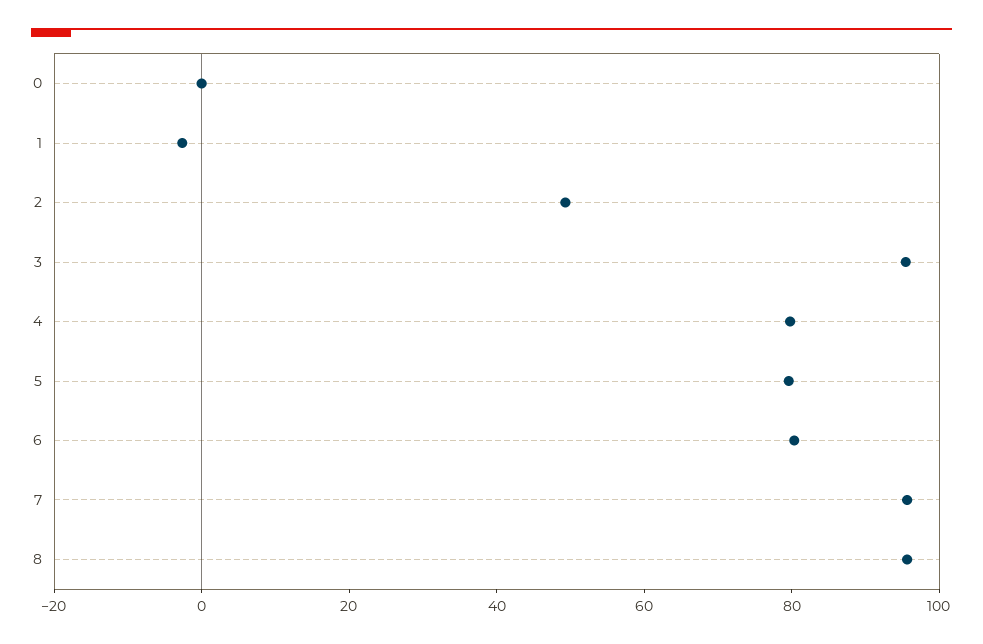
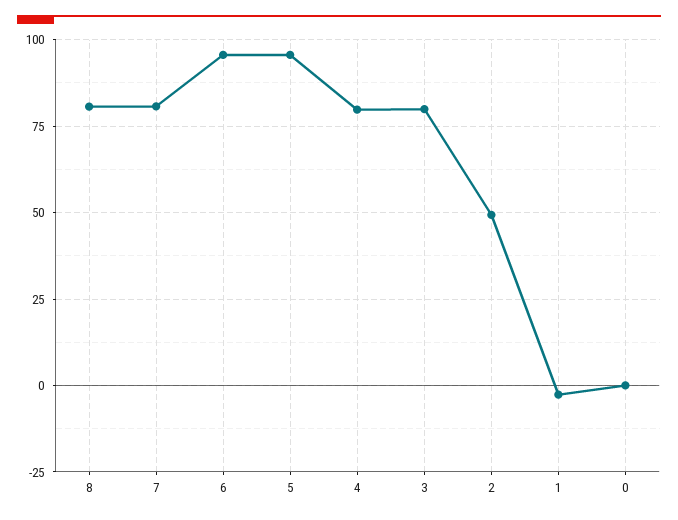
3: 95 -> 80
5: 80 -> 95
6: 80 -> 95
7: 95 -> 80
8: 95 -> 80

